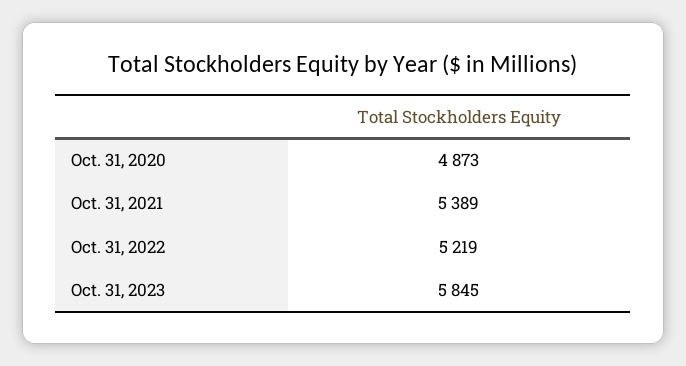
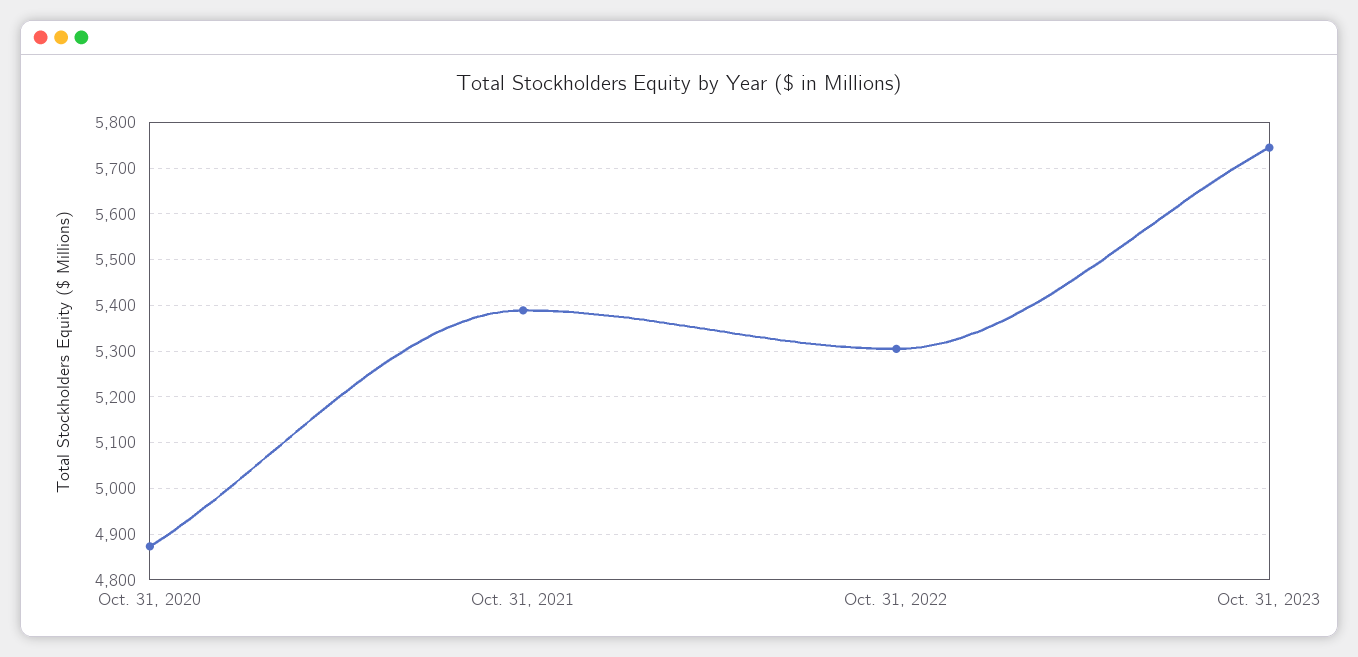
Oct. 31, 2022: 5219 -> 5300
Oct. 31, 2023: 5845 -> 5740

